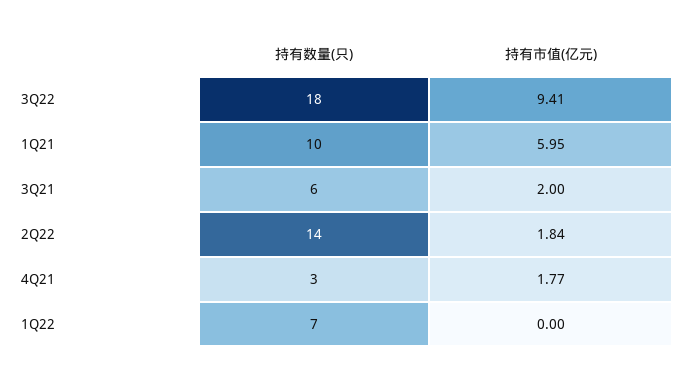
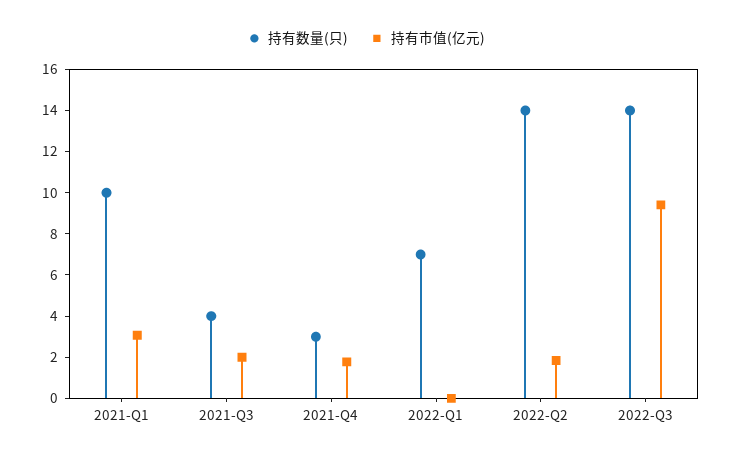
持有数量(只), 3Q22: 18 -> 14
持有市值(亿元), 1Q21: 5.95 -> 3
持有数量(只), 3Q21: 6 -> 4

